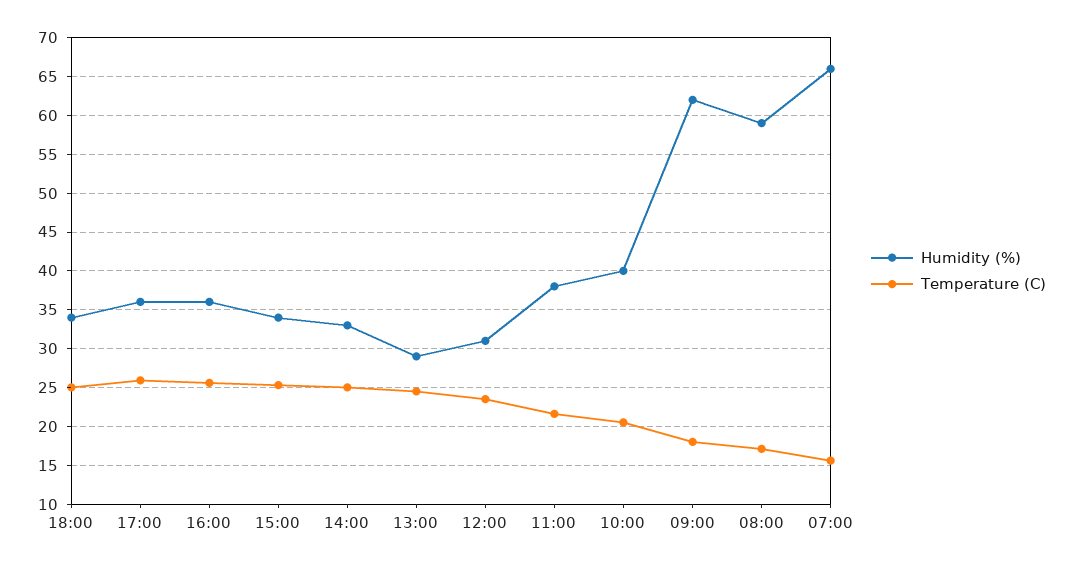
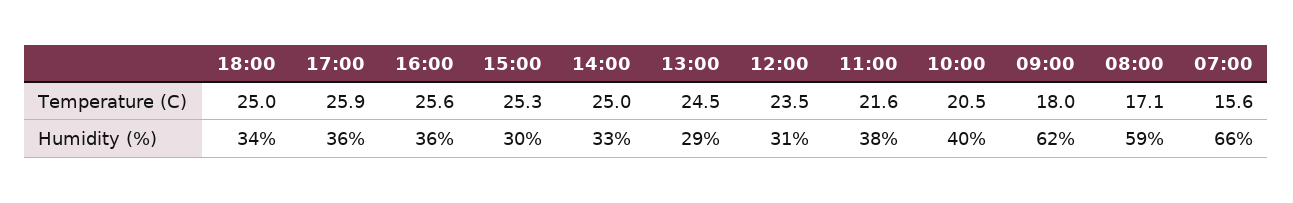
Humidity (%), 15:00: 34 -> 30

